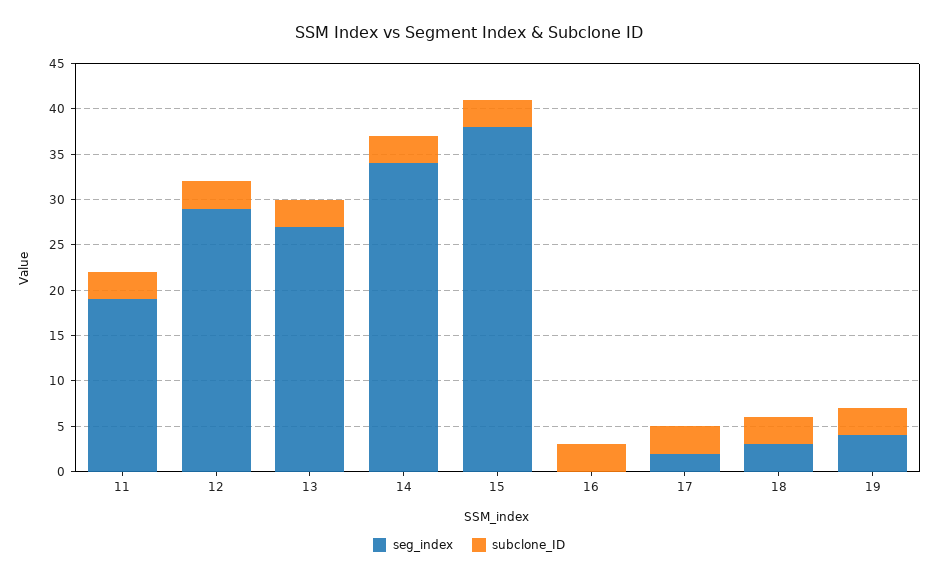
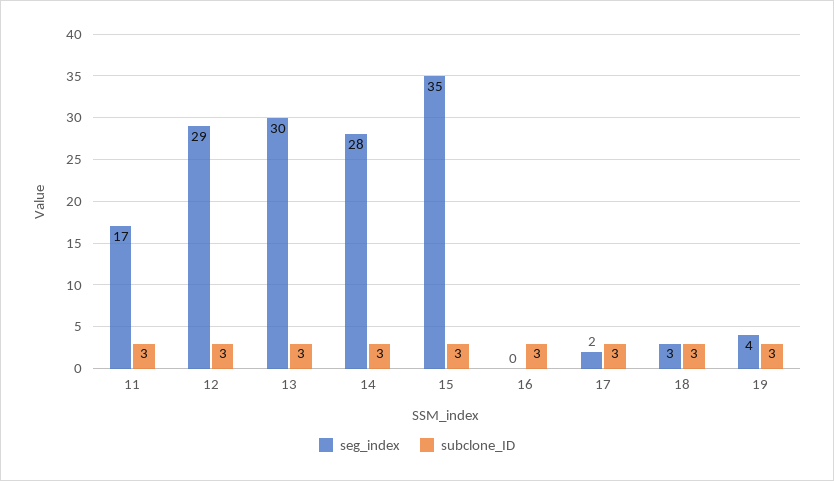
seg_index, 11: 19 -> 17
seg_index, 13: 27 -> 30
seg_index, 14: 34 -> 28
seg_index, 15: 38 -> 35

